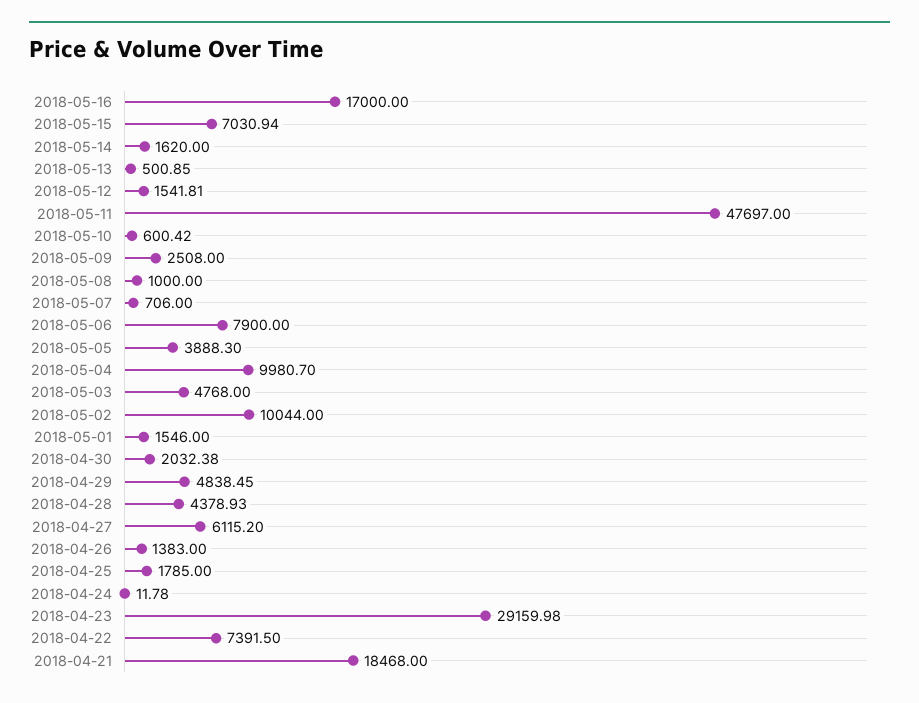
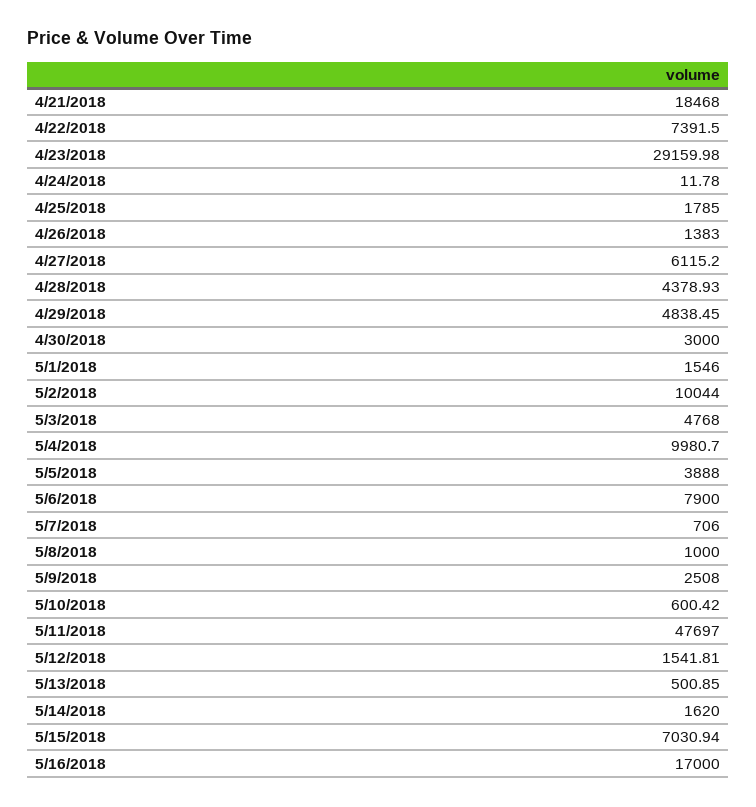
2018-05-05: 3888.3 -> 3888
2018-04-30: 2032.38 -> 3000

